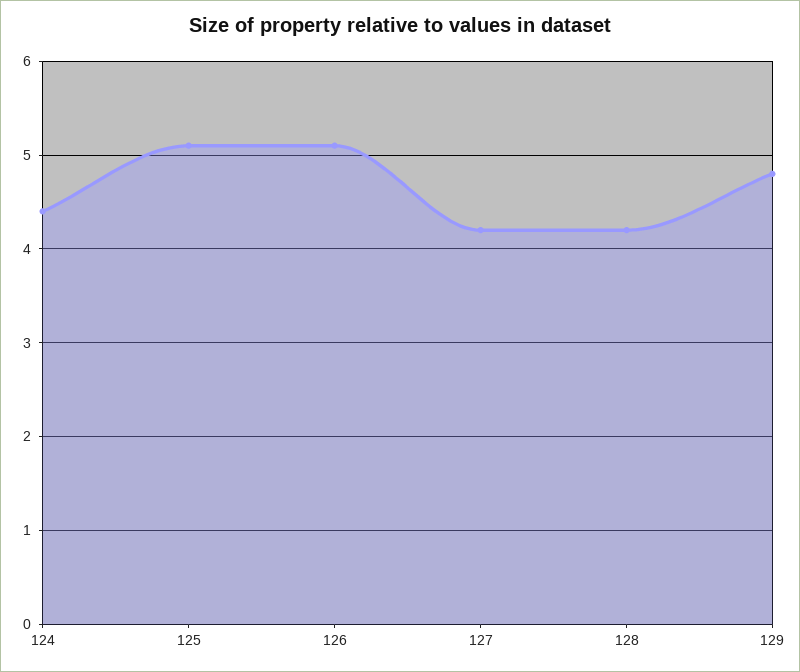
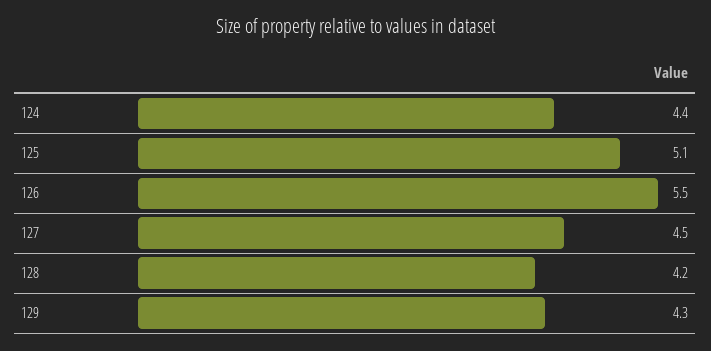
126: 5.1 -> 5.5
127: 4.2 -> 4.5
129: 4.8 -> 4.3

